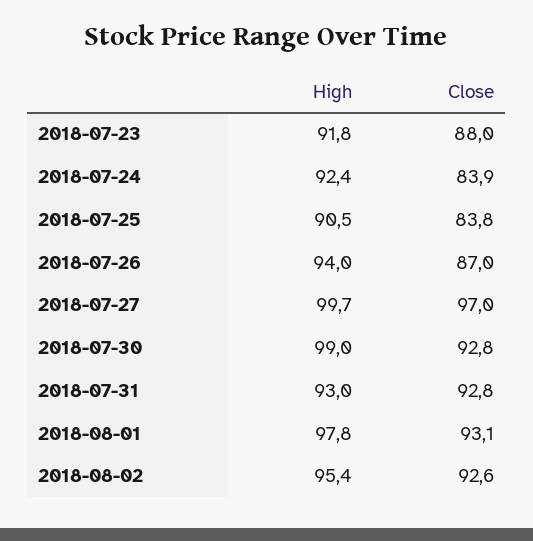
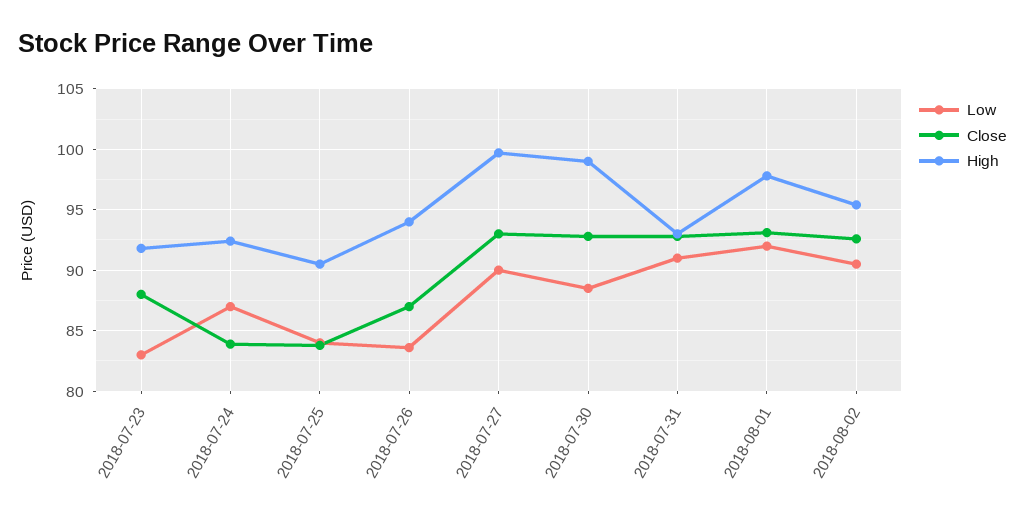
Close, 2018-07-27: 97 -> 93
Low, 2018-07-23: none -> 83
Low, 2018-07-24: none -> 87
Low, 2018-07-25: none -> 84
Low, 2018-07-26: none -> 83.5
Low, 2018-07-27: none -> 90
Low, 2018-07-30: none -> 88.5
Low, 2018-07-31: none -> 91
Low, 2018-08-01: none -> 92
Low, 2018-08-02: none -> 90.5

